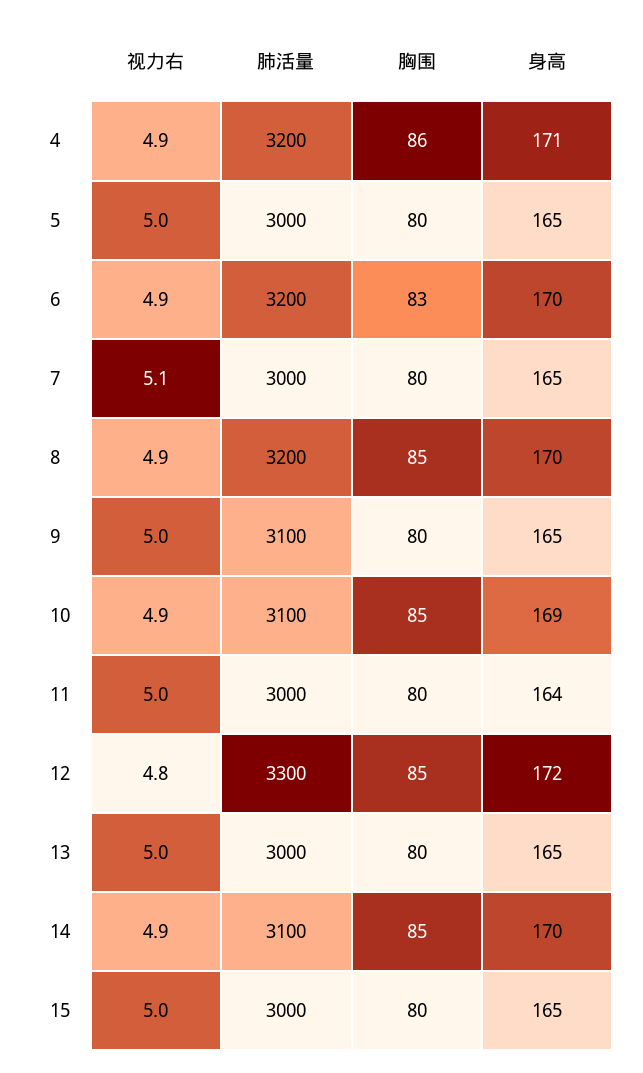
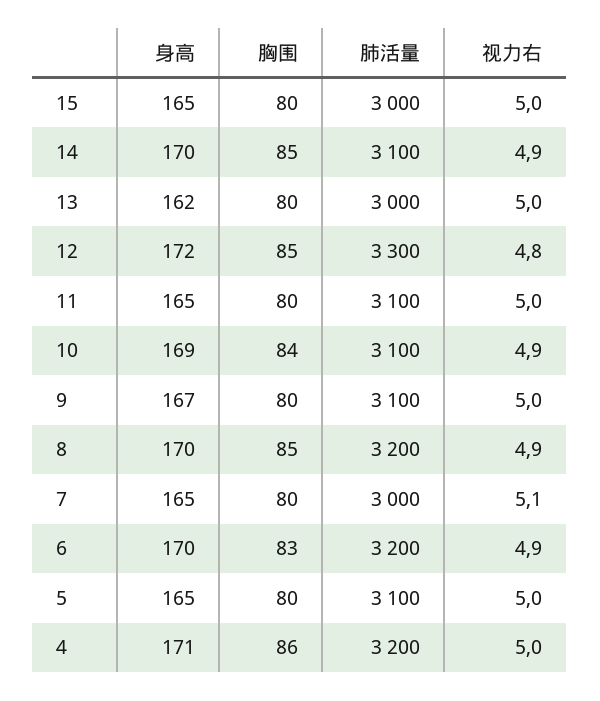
视力右, 4: 4.9 -> 5
肺活量, 5: 3000 -> 3100
身高, 9: 165 -> 167
胸围, 10: 85 -> 84
肺活量, 11: 3000 -> 3100
身高, 11: 164 -> 165
身高, 13: 165 -> 162

